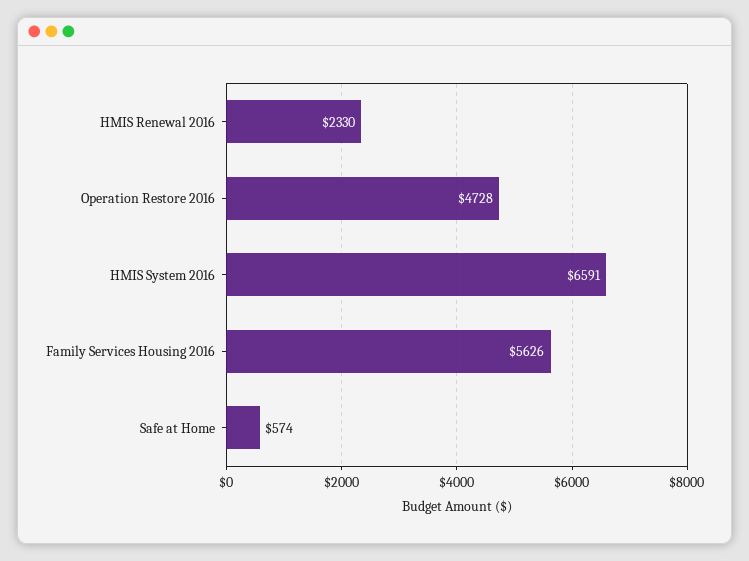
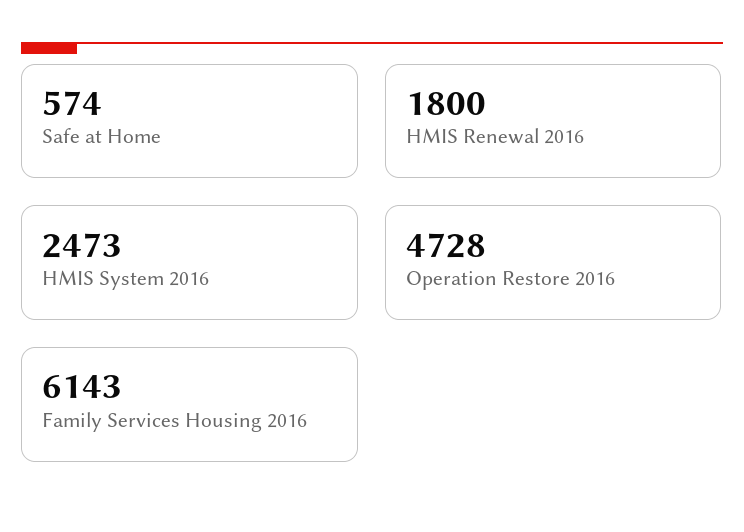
HMIS Renewal 2016: 2330 -> 1800
HMIS System 2016: 6591 -> 2473
Family Services Housing 2016: 5626 -> 6143

